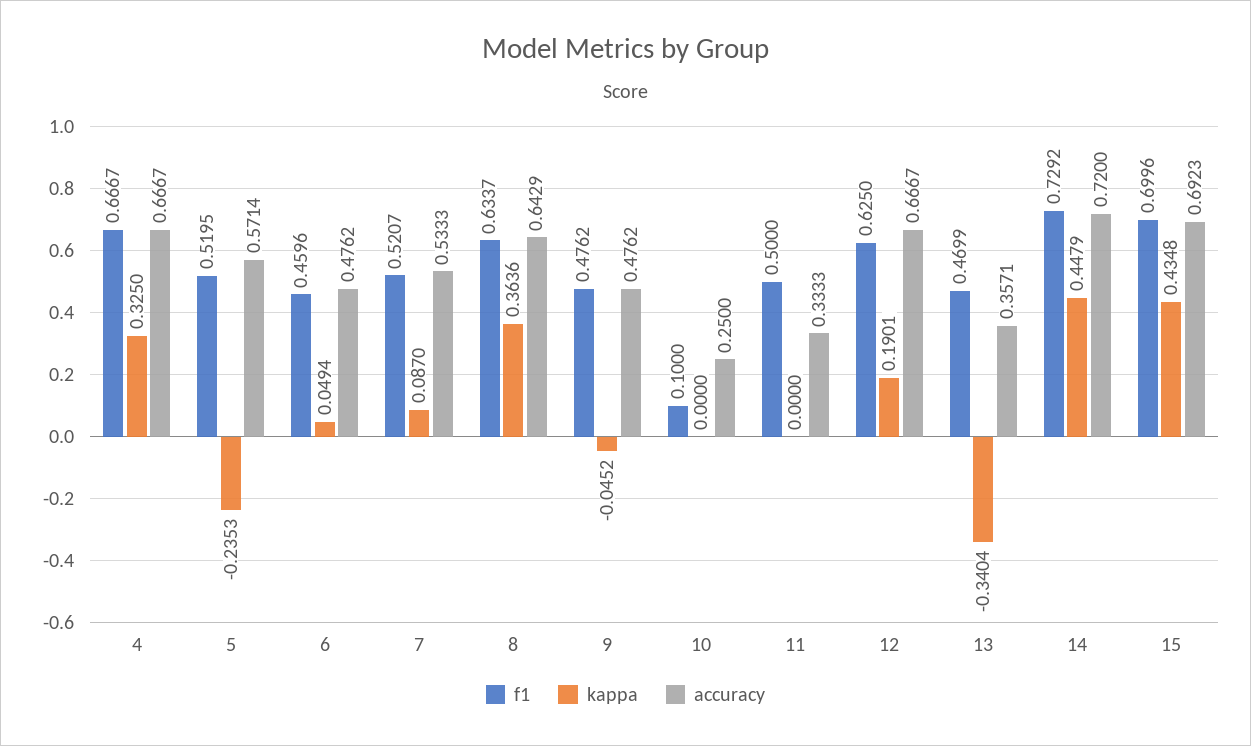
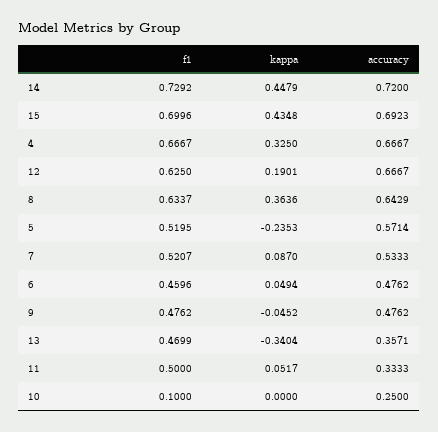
kappa, 11: 0 -> 0.0517

